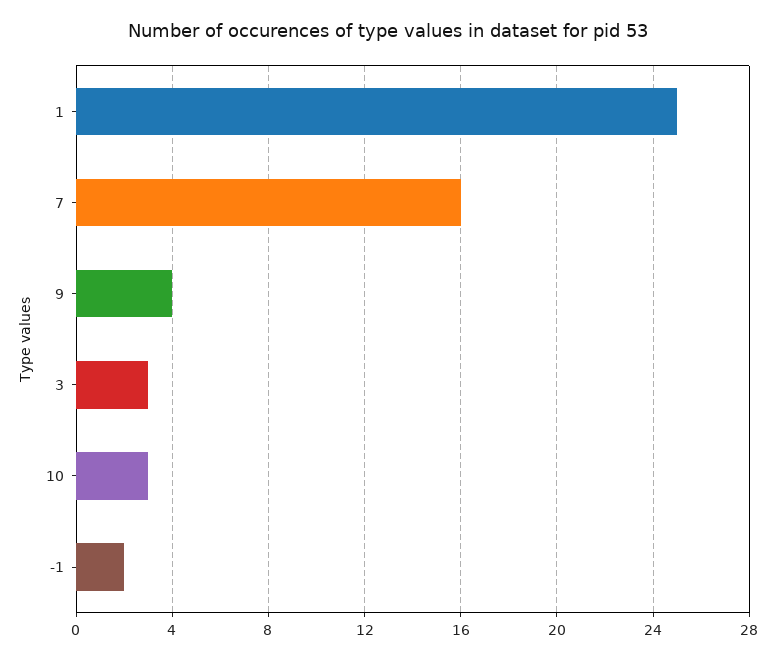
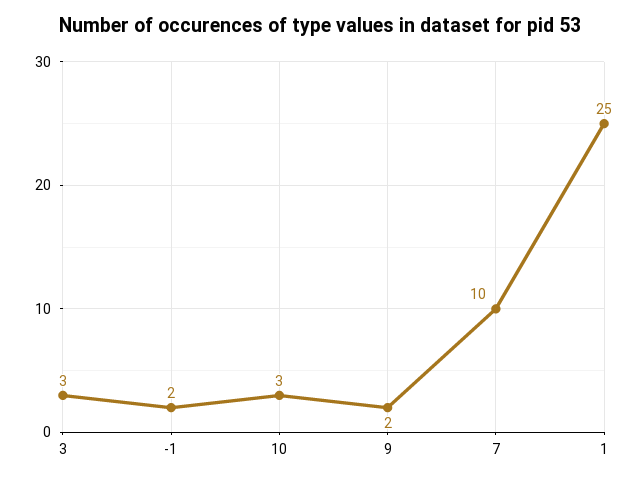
7: 16 -> 10
9: 4 -> 2

